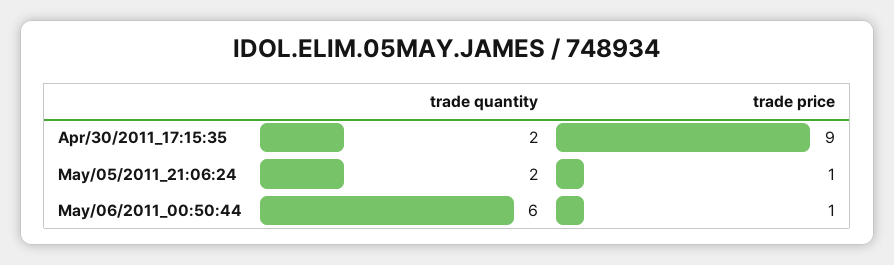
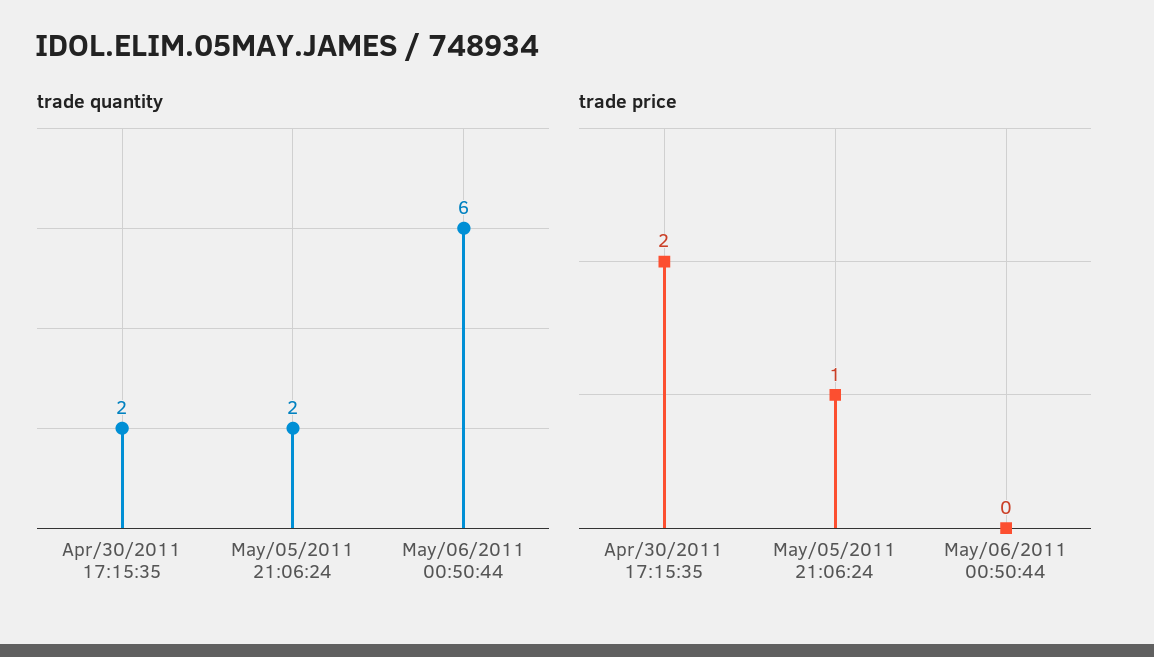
trade price, Apr/30/2011_17:15:35: 9 -> 2
trade price, May/06/2011_00:50:44: 1 -> 0

